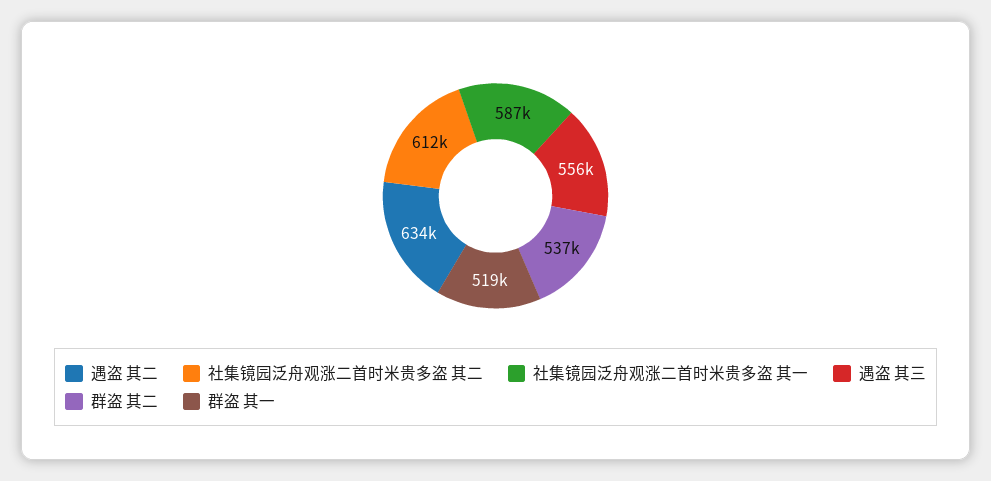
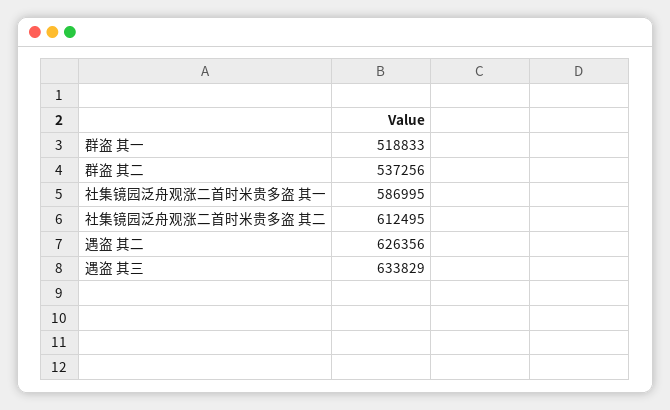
遇盗 其二: 634000 -> 626356
遇盗 其三: 556000 -> 633829

